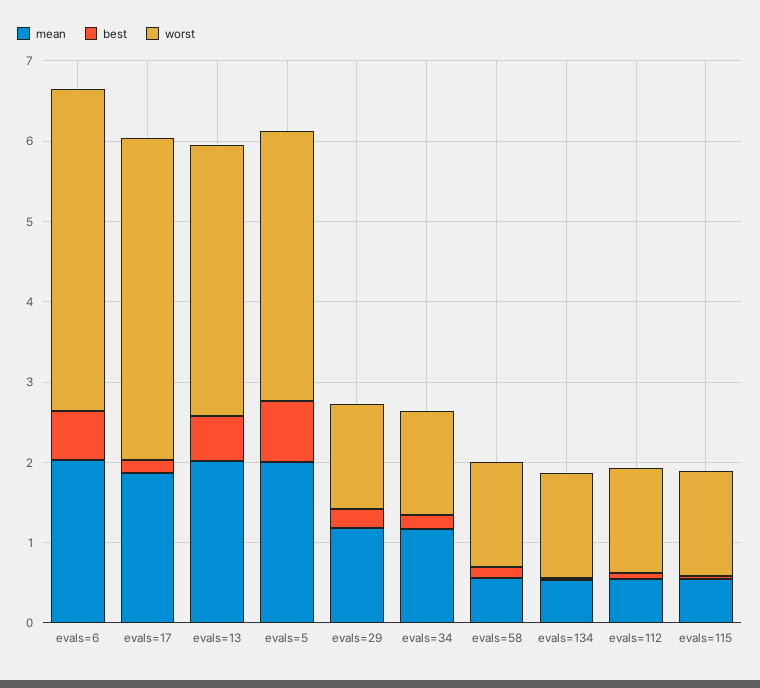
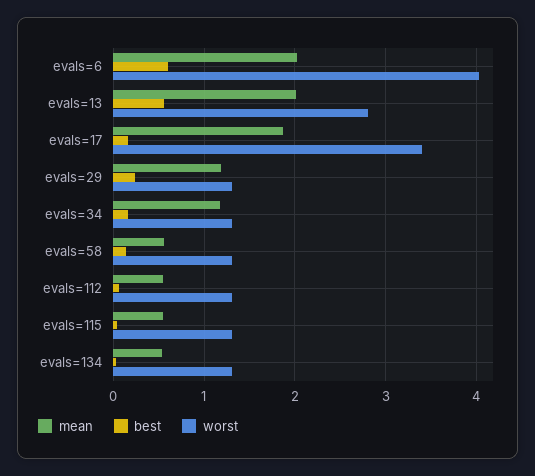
worst, evals=17: 4 -> 3.4
worst, evals=13: 3.4 -> 2.8
mean, evals=5: 2 -> none
best, evals=5: 0.8 -> none
worst, evals=5: 3.4 -> none

